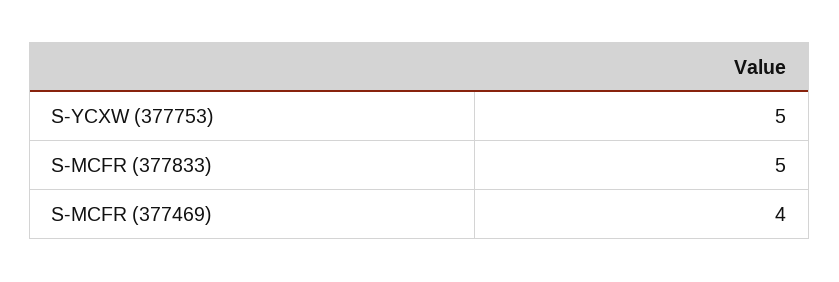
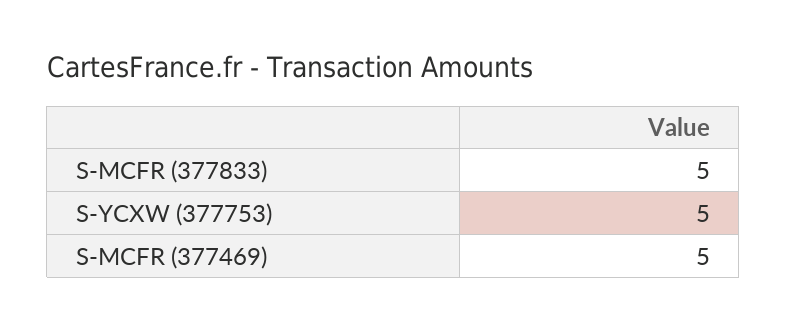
S-MCFR (377469): 4 -> 5

